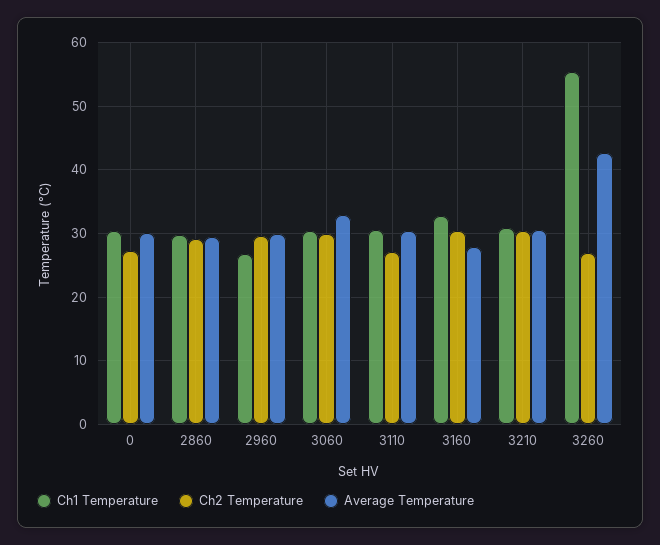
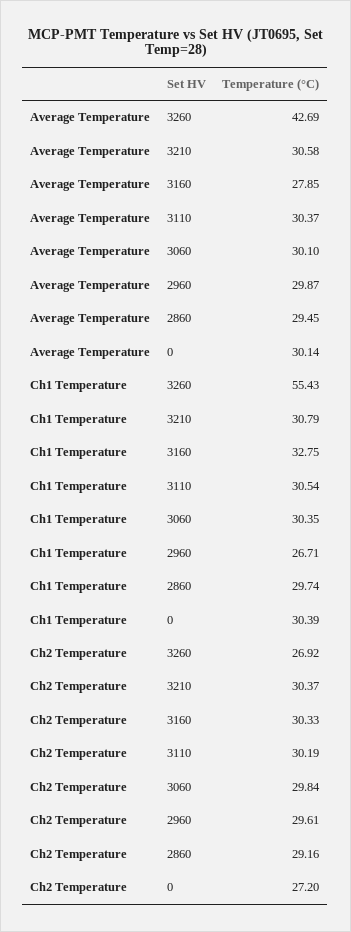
Average Temperature, 3060: 33 -> 30.1
Ch2 Temperature, 3110: 27 -> 30.19

